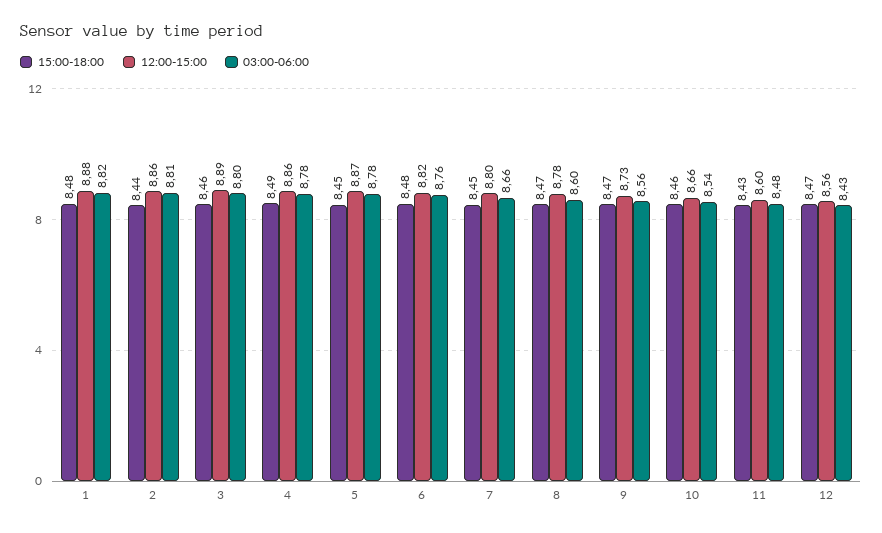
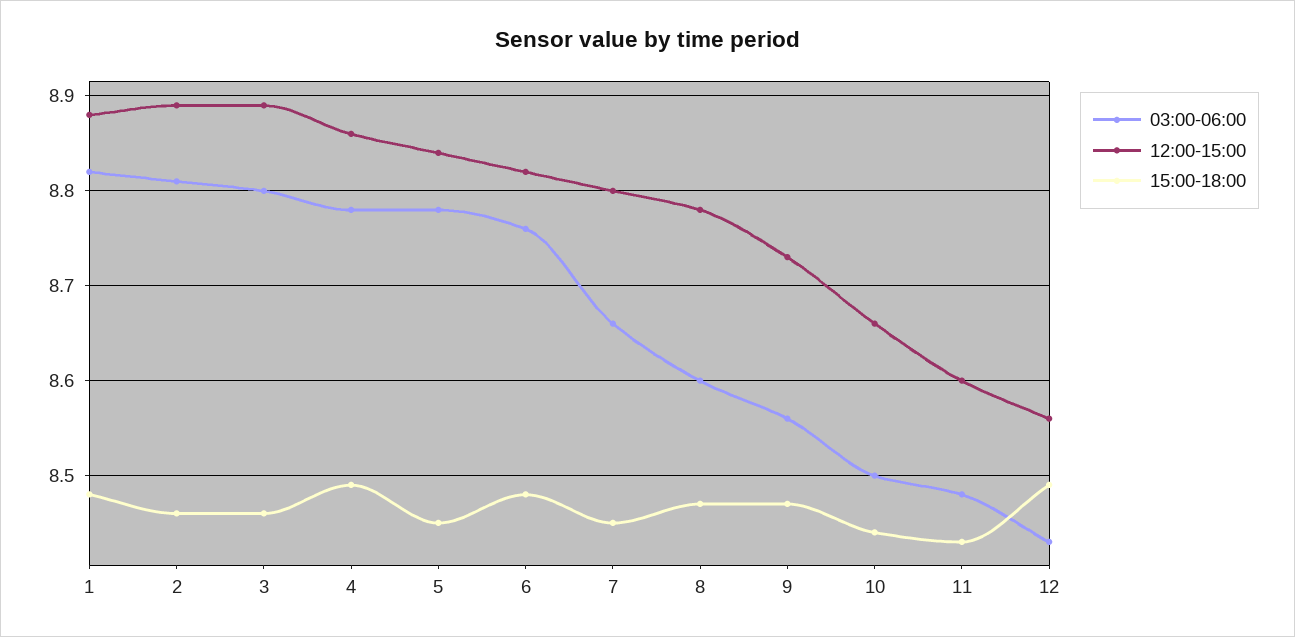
15:00-18:00, 2: 8.44 -> 8.46
12:00-15:00, 2: 8.86 -> 8.89
12:00-15:00, 5: 8.87 -> 8.84
15:00-18:00, 10: 8.46 -> 8.44
03:00-06:00, 10: 8.54 -> 8.5
15:00-18:00, 12: 8.47 -> 8.49

